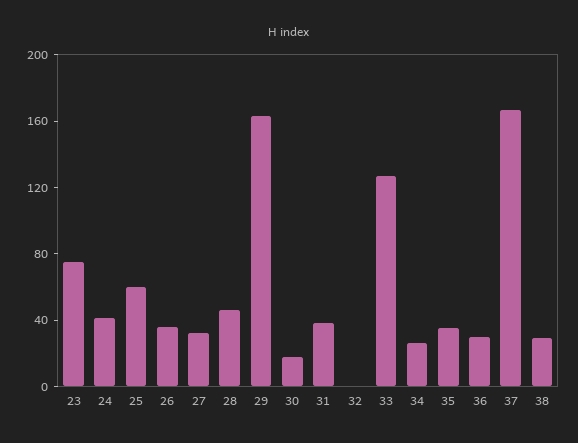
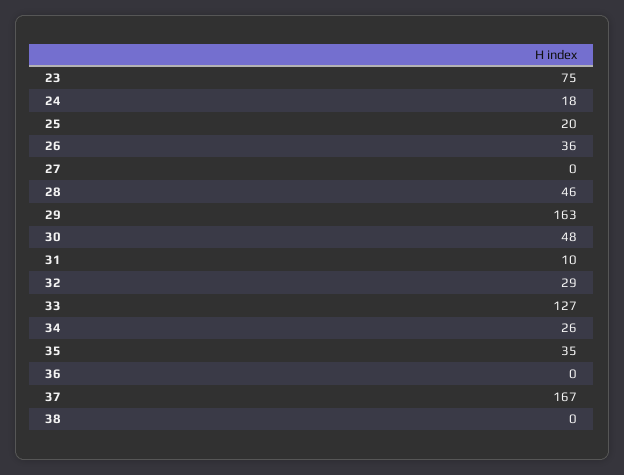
24: 40 -> 18
25: 60 -> 20
27: 30 -> 0
30: 20 -> 48
31: 40 -> 10
32: 0 -> 29
36: 30 -> 0
38: 30 -> 0

